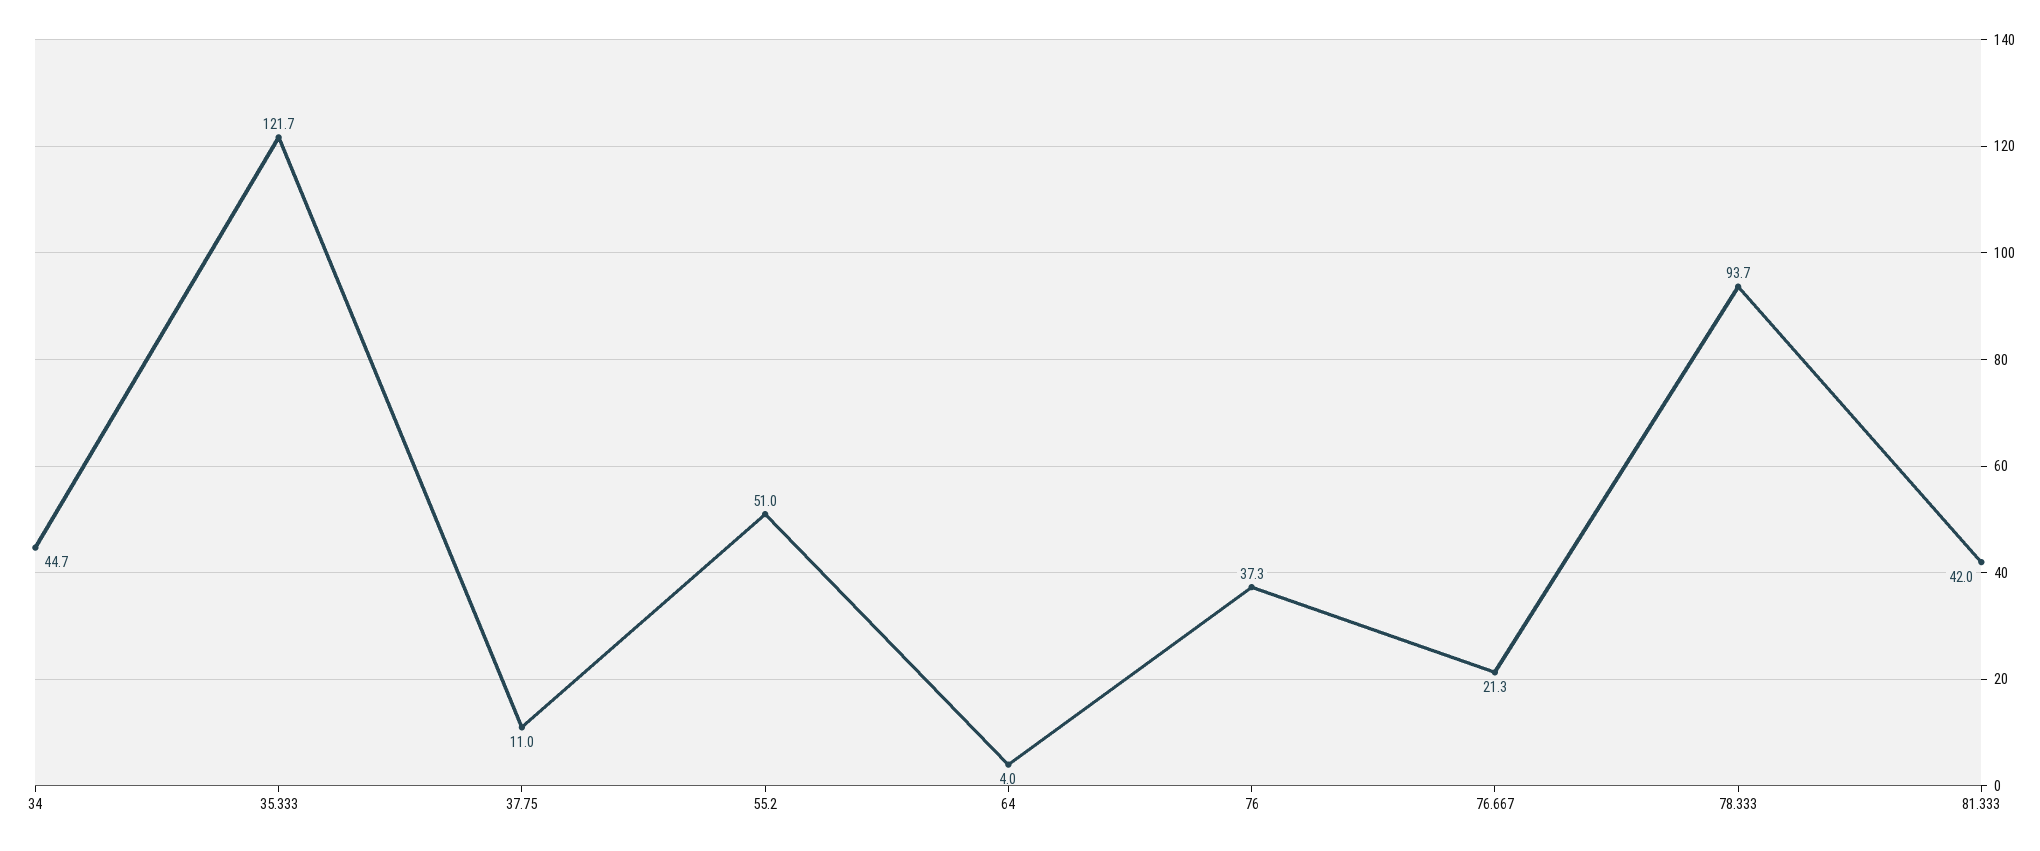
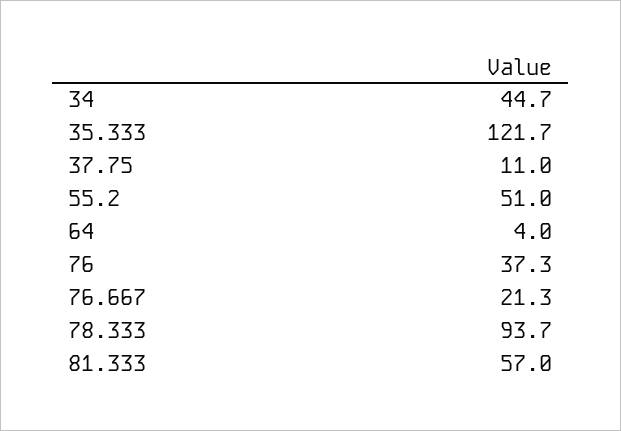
81.333: 42 -> 57

